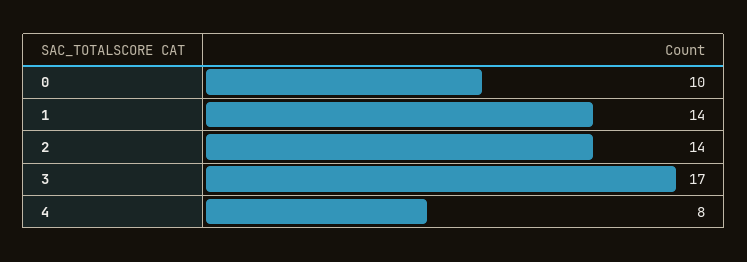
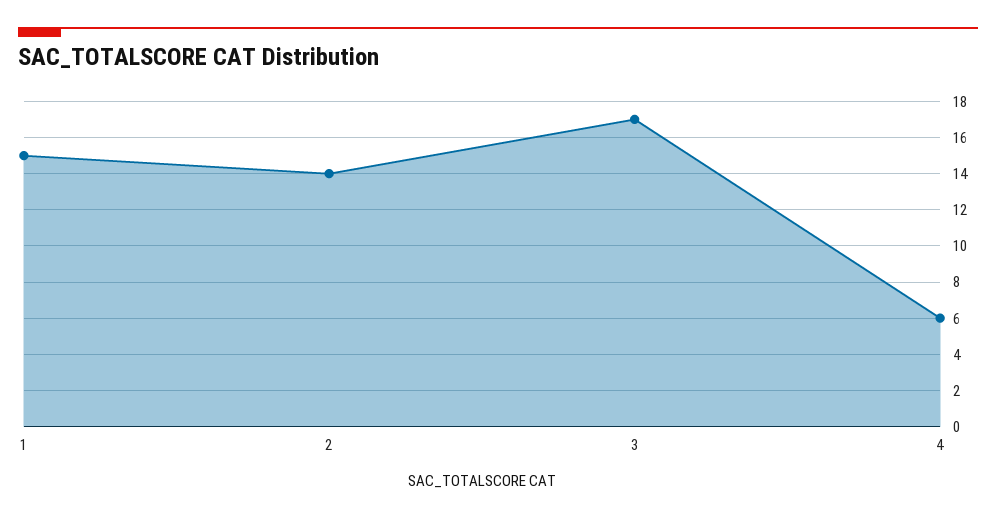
0: 10 -> none
1: 14 -> 15
4: 8 -> 6

